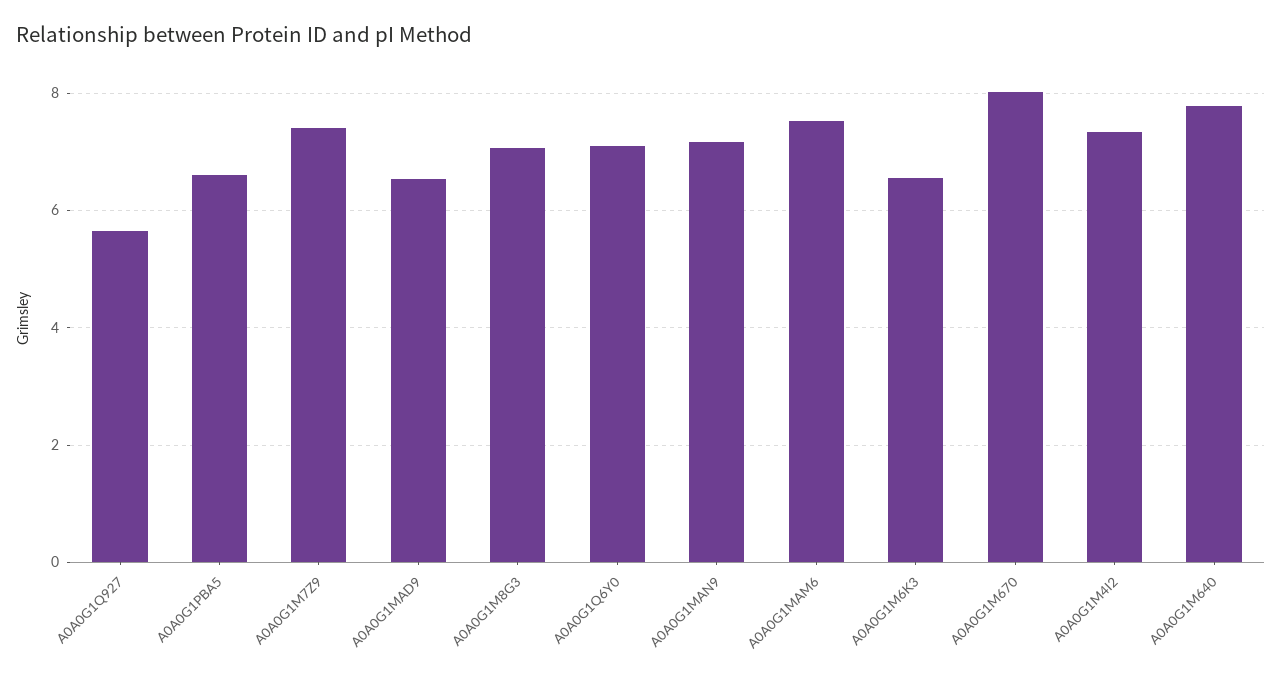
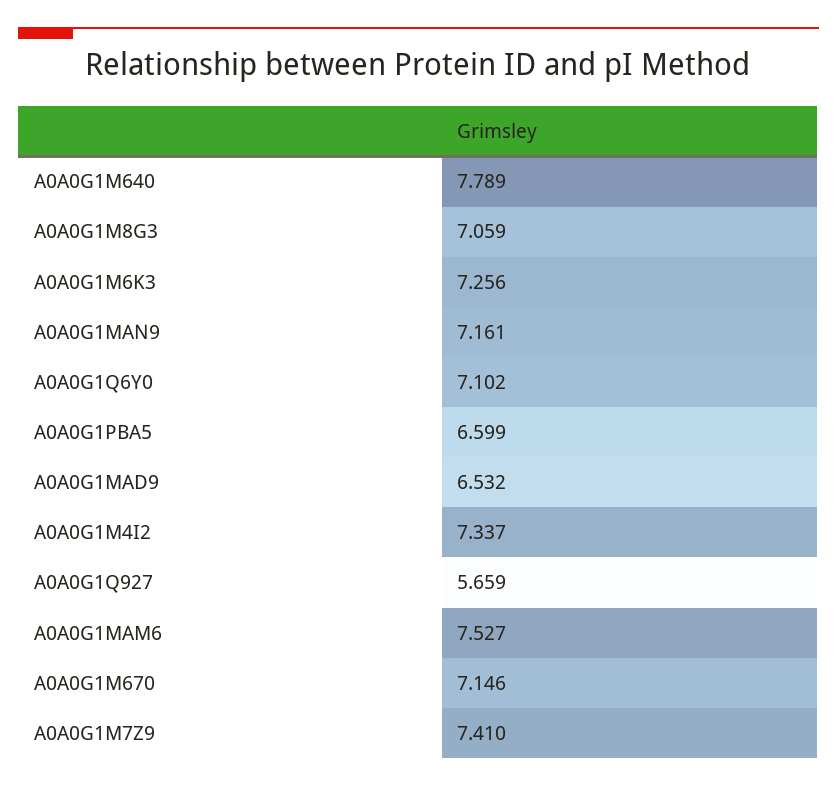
A0A0G1M6K3: 6.6 -> 7.256
A0A0G1M670: 8 -> 7.146

